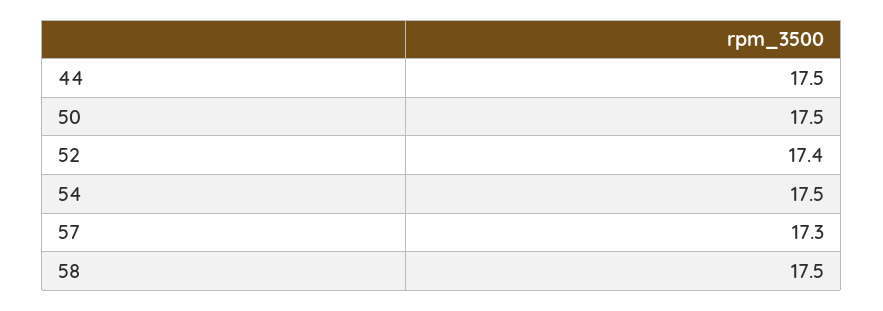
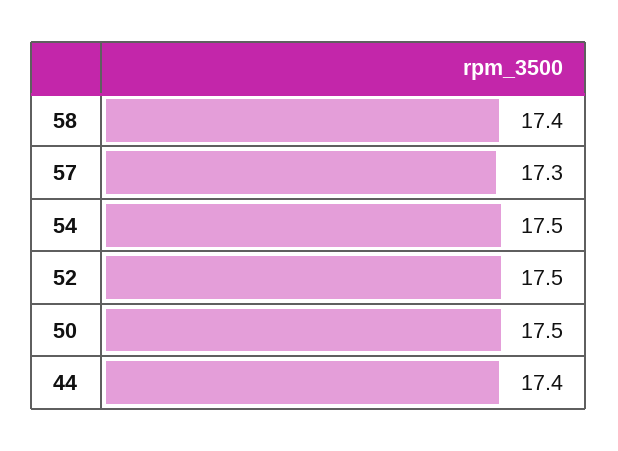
44: 17.5 -> 17.4
52: 17.4 -> 17.5
58: 17.5 -> 17.4

